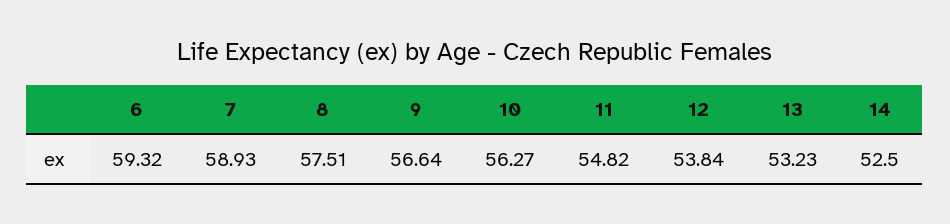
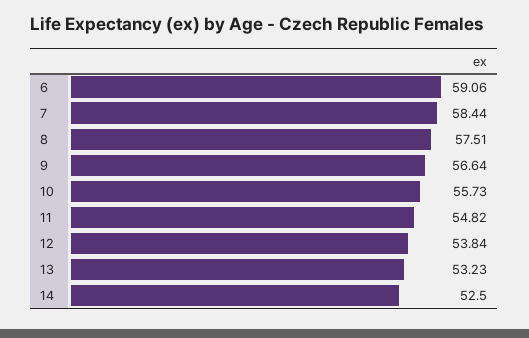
6: 59.32 -> 59.06
7: 58.93 -> 58.44
10: 56.27 -> 55.73

